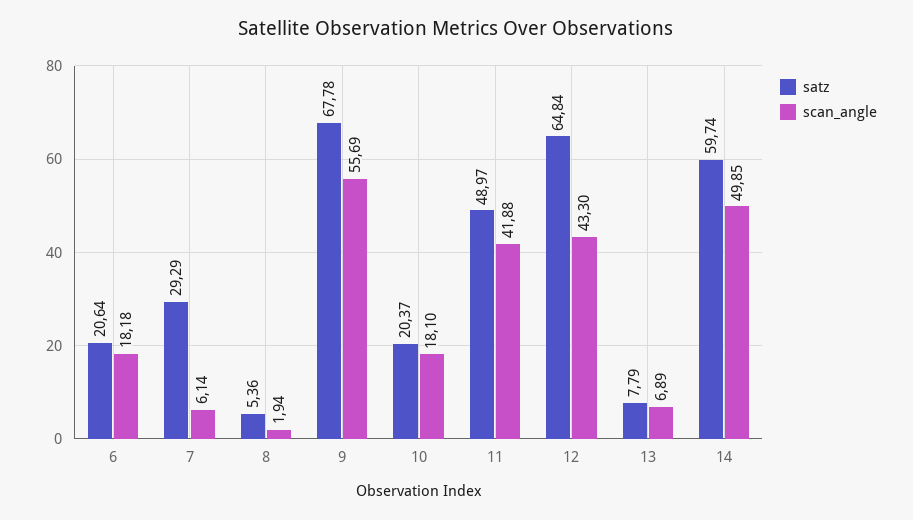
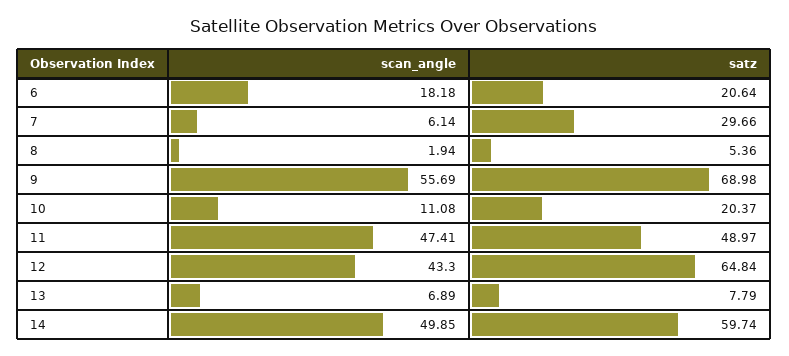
satz, 7: 29.29 -> 29.66
satz, 9: 67.78 -> 68.98
scan_angle, 10: 18.1 -> 11.08
scan_angle, 11: 41.88 -> 47.41

